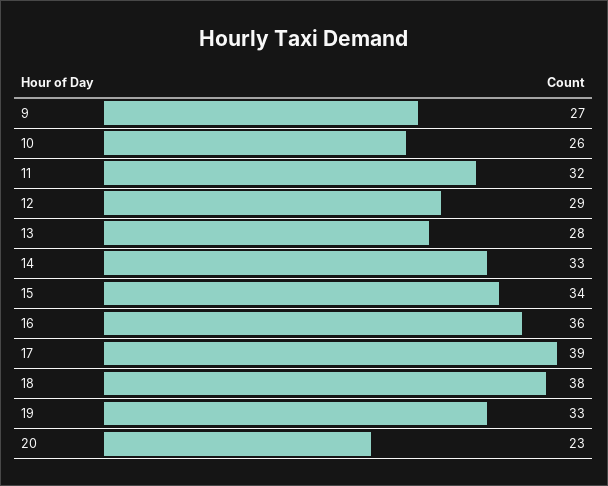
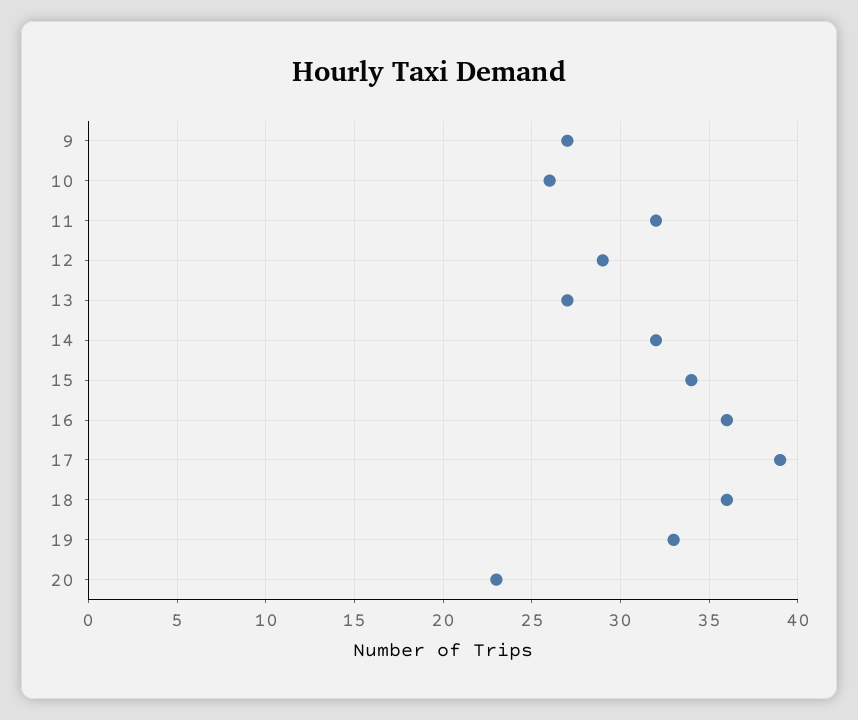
13: 28 -> 27
14: 33 -> 32
18: 38 -> 36

